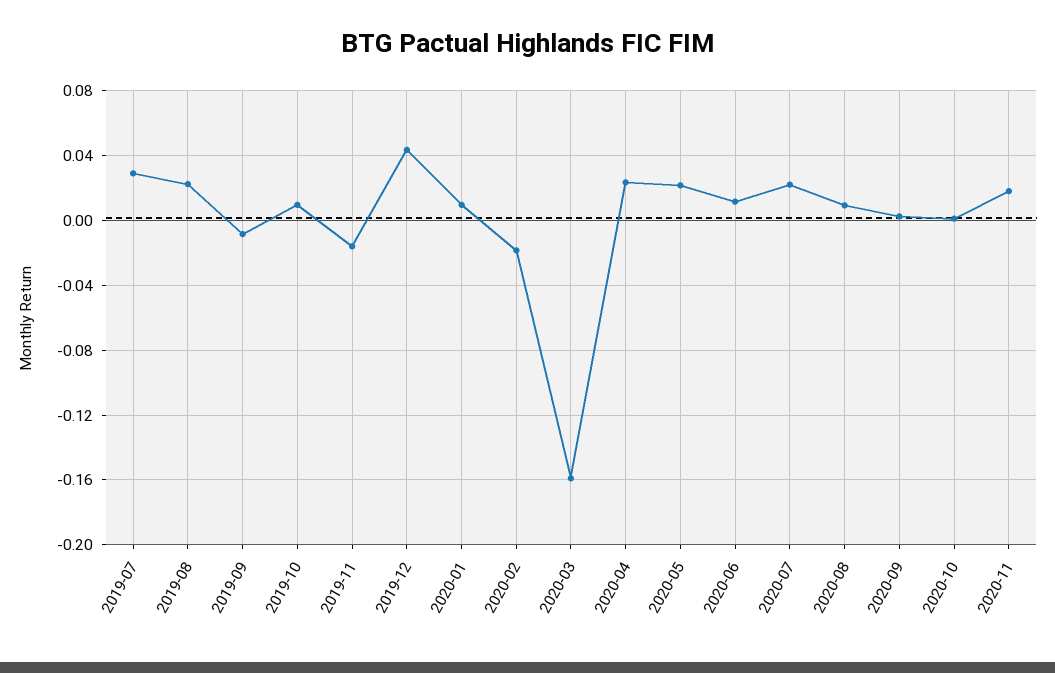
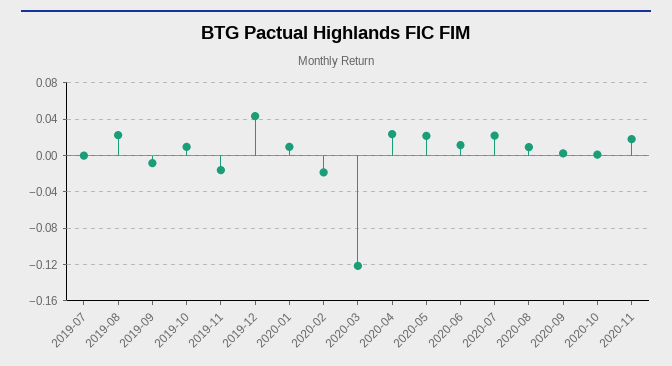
2019-07: 0.03 -> 0
2020-03: -0.16 -> -0.12

